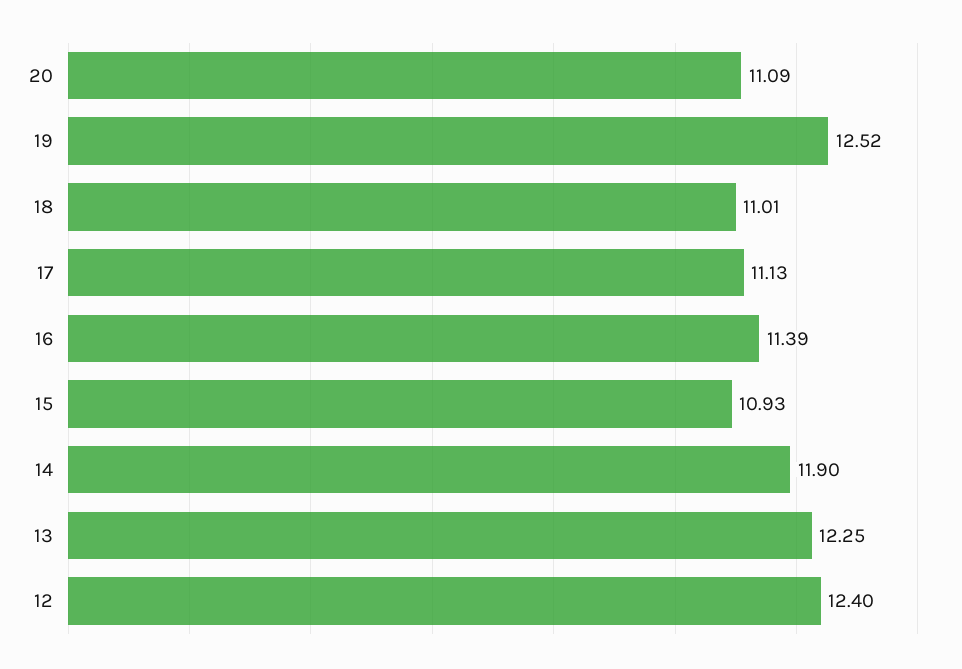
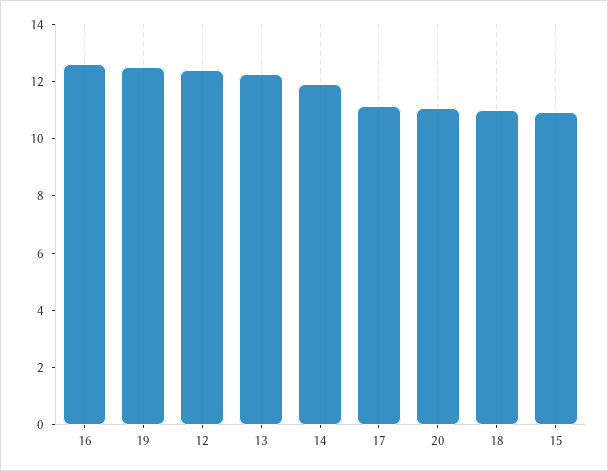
16: 11.39 -> 12.5

